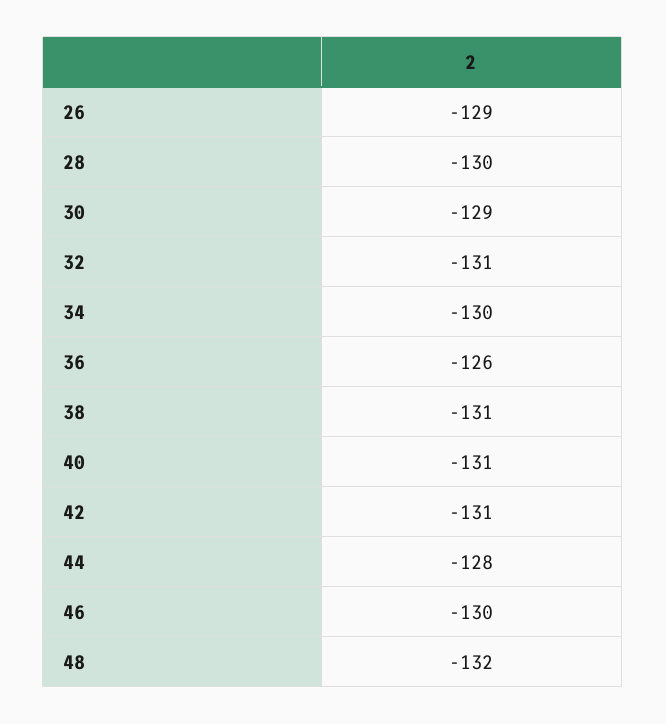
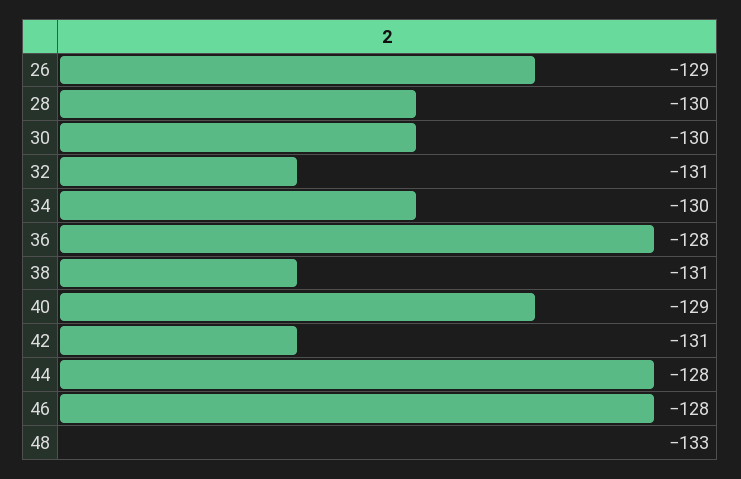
30: -129 -> -130
36: -126 -> -128
40: -131 -> -129
46: -130 -> -128
48: -132 -> -133

